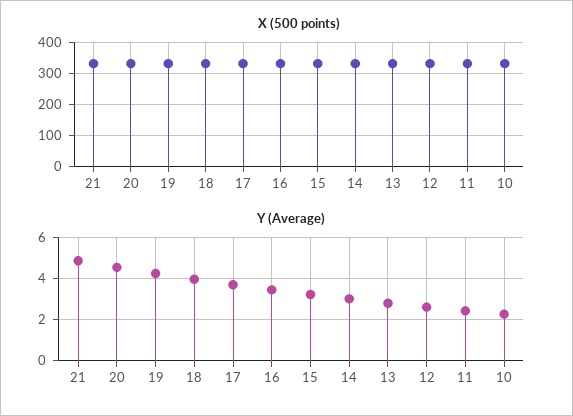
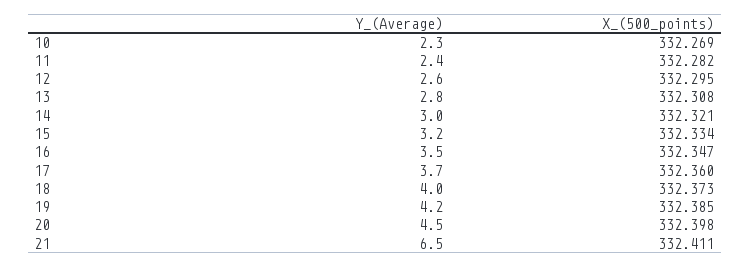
Y (Average), 21: 5 -> 6.5

